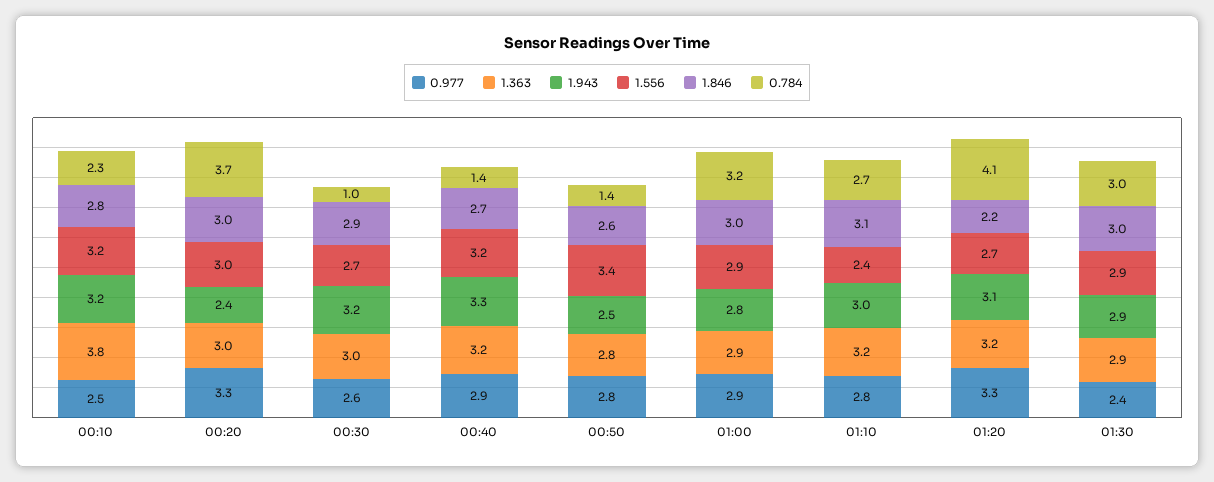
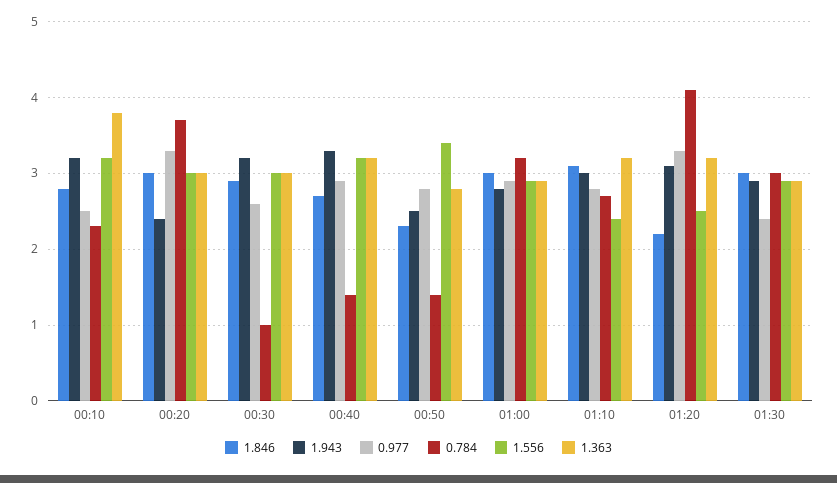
1.556, 00:30: 2.7 -> 3
1.846, 00:50: 2.6 -> 2.3
1.556, 01:20: 2.7 -> 2.5

